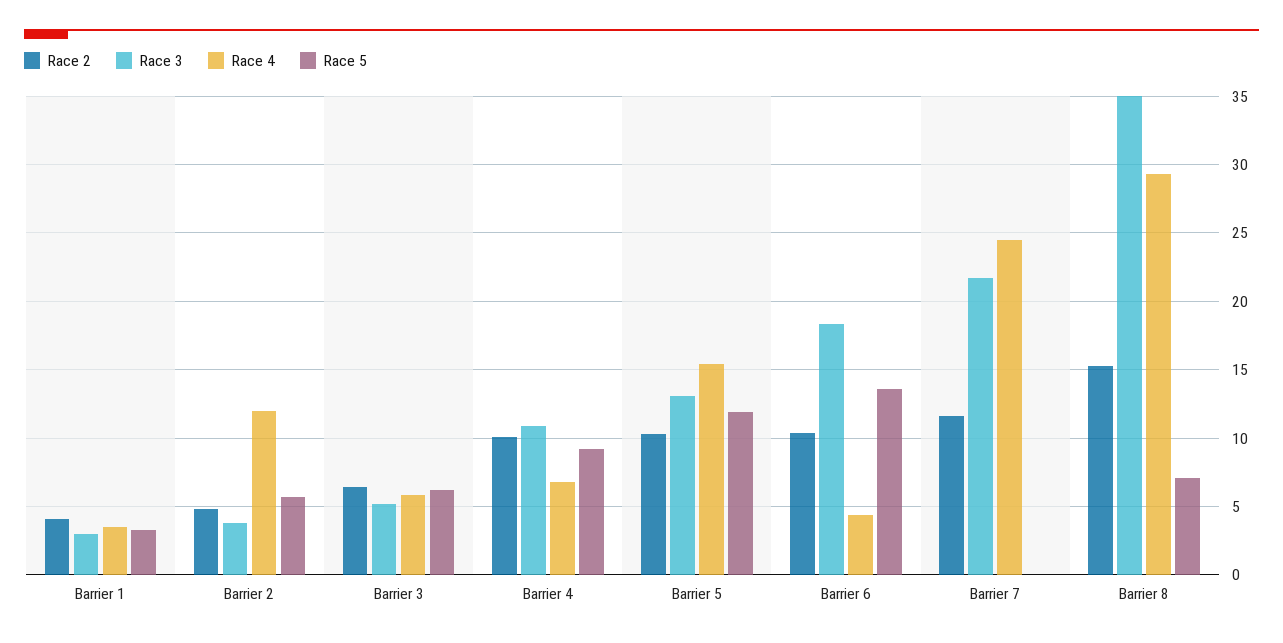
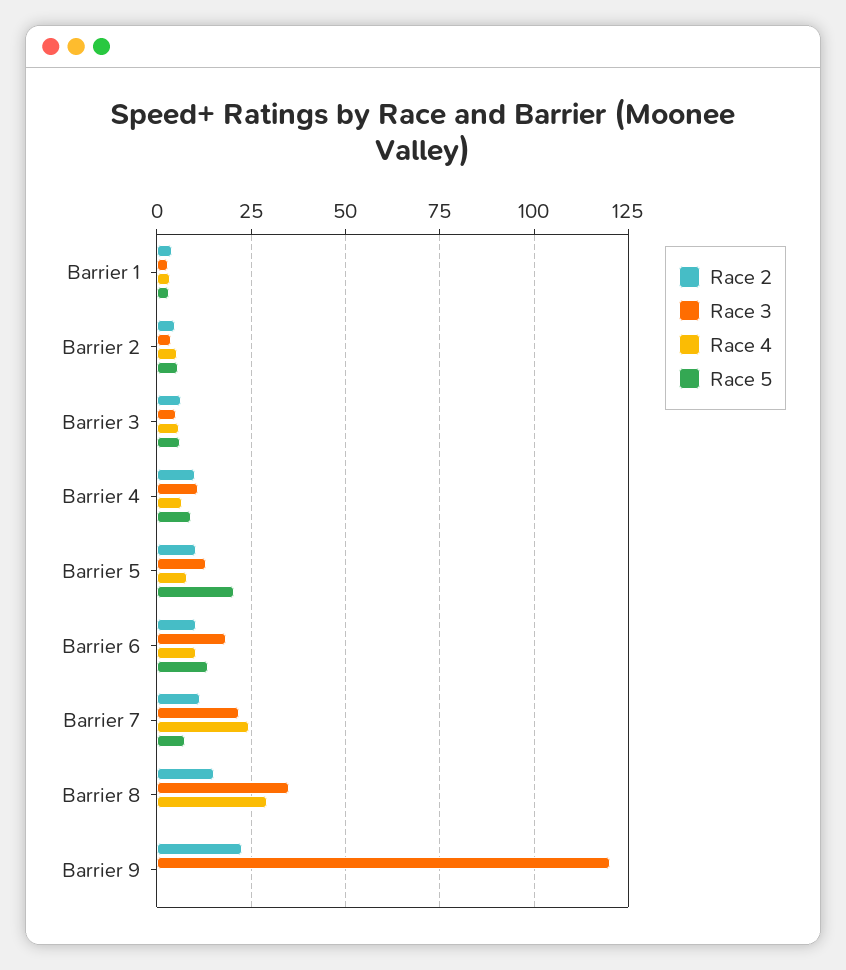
Race 4, Barrier 2: 12 -> 5
Race 4, Barrier 5: 15.5 -> 7.5
Race 5, Barrier 5: 12 -> 20
Race 4, Barrier 6: 4.5 -> 10
Race 5, Barrier 7: 0 -> 7.5
Race 5, Barrier 8: 7 -> 0
Race 2, Barrier 9: none -> 22.5
Race 3, Barrier 9: none -> 120
Race 4, Barrier 9: none -> 0
Race 5, Barrier 9: none -> 0

